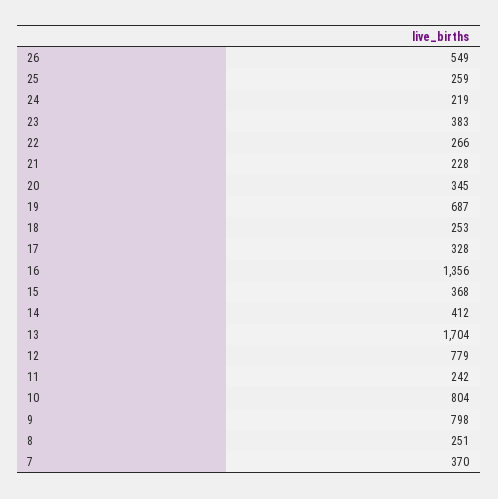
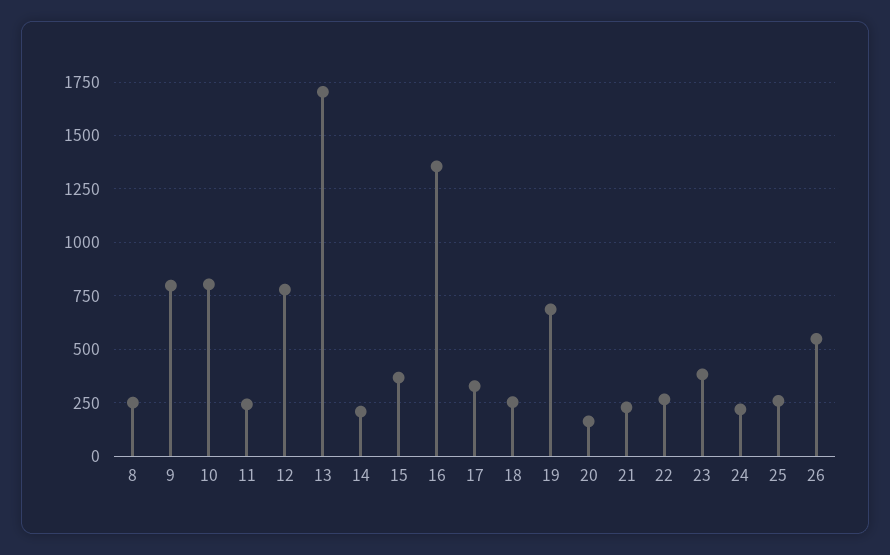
20: 345 -> 150
14: 412 -> 200
7: 370 -> none

